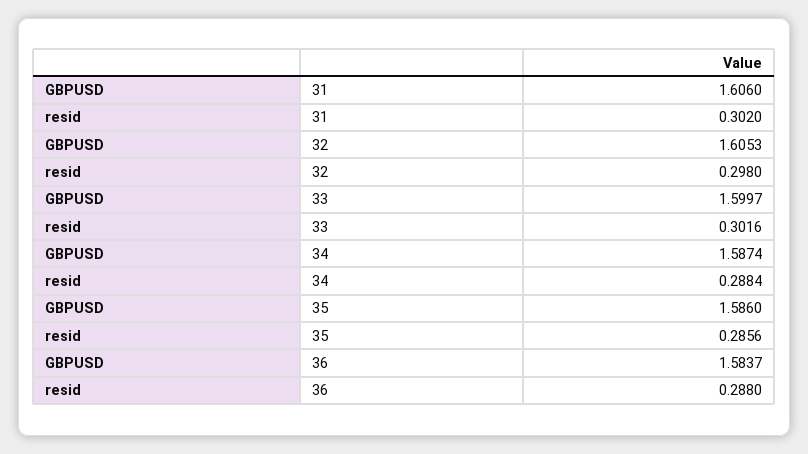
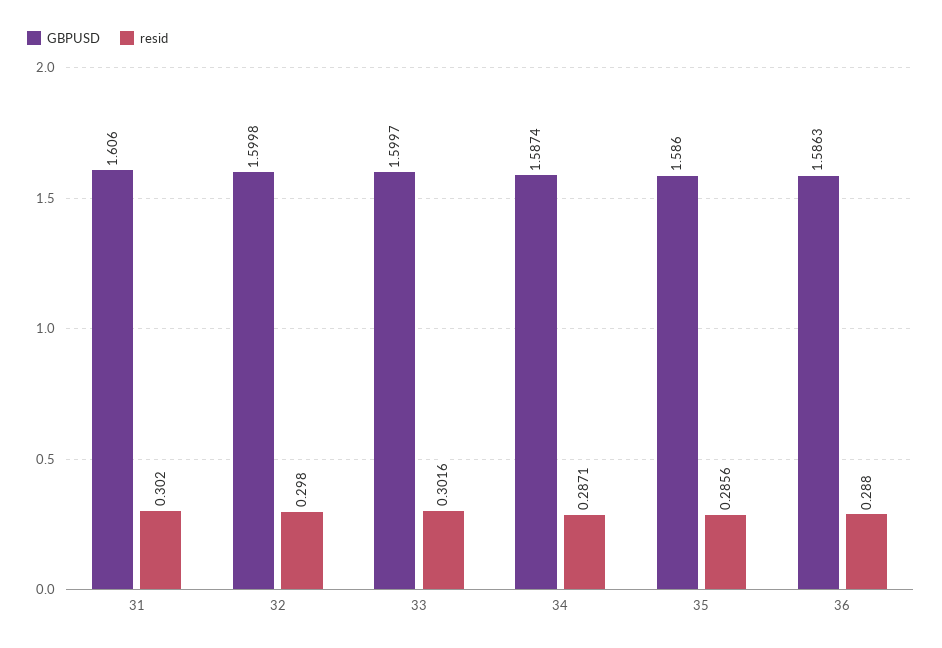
GBPUSD, 32: 1.6053 -> 1.5998
resid, 34: 0.2884 -> 0.2871
GBPUSD, 36: 1.5837 -> 1.5863

